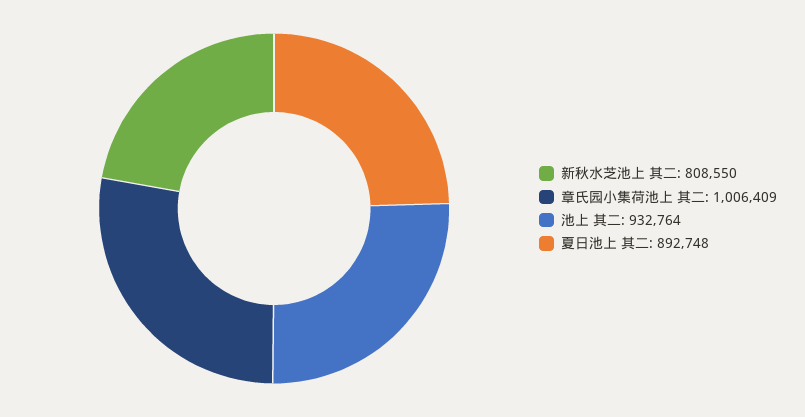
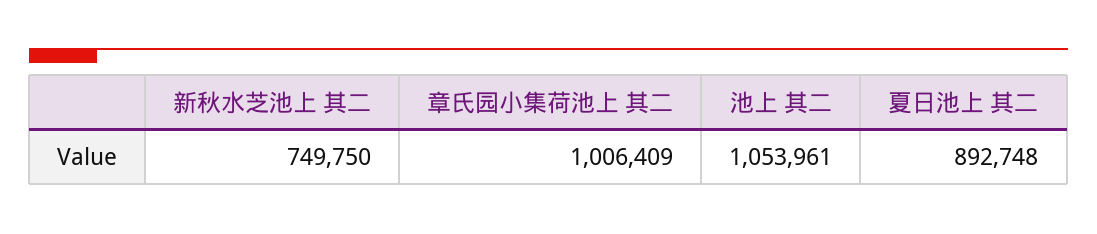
新秋水芝池上 其二: 808550 -> 749750
池上 其二: 932764 -> 1053961

